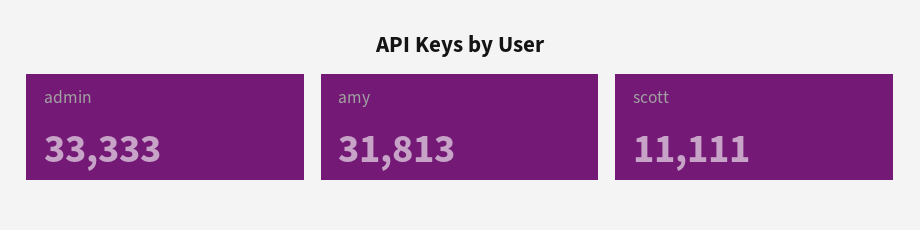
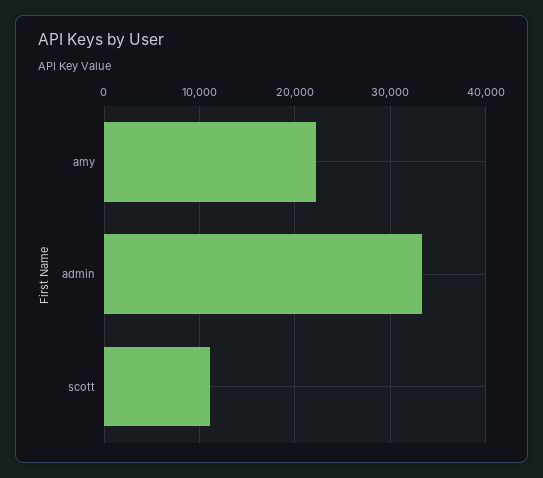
amy: 31813 -> 22000

